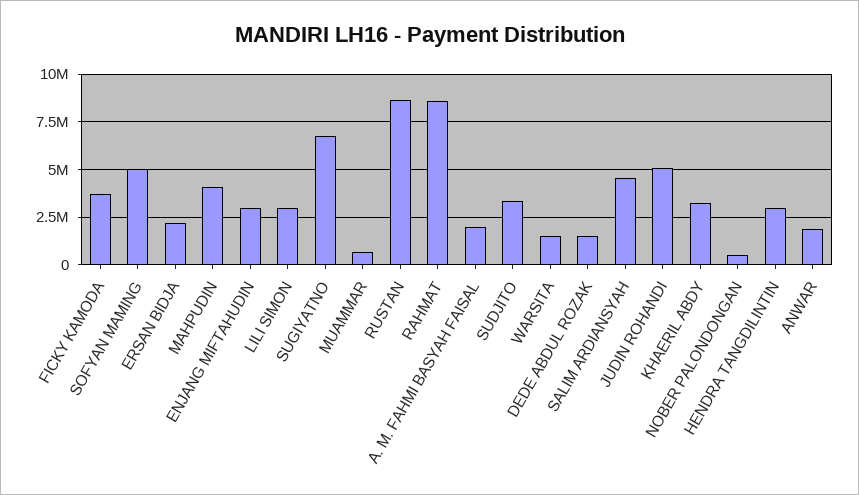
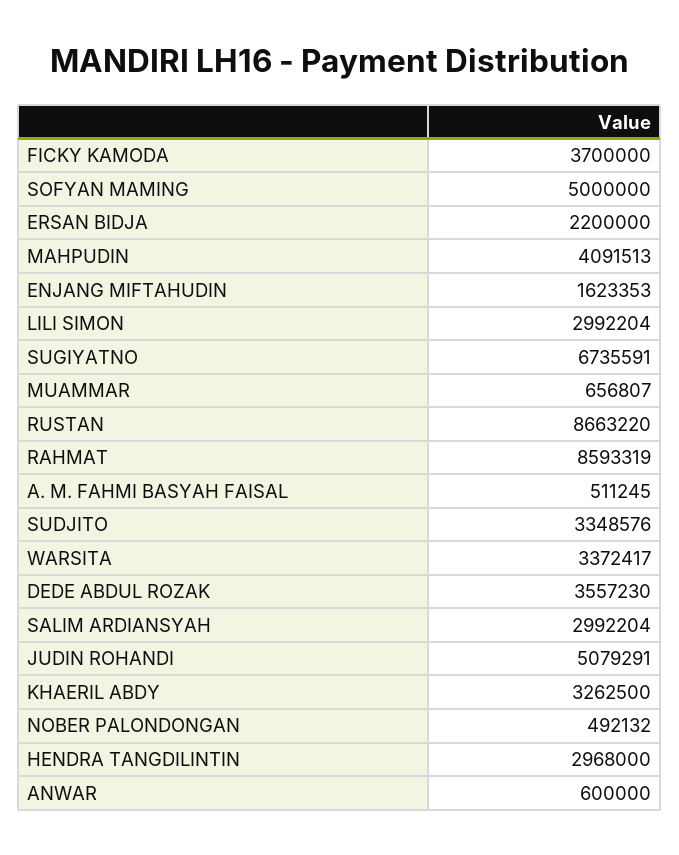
ENJANG MIFTAHUDIN: 3000000 -> 1623353
A. M. FAHMI BASYAH FAISAL: 2000000 -> 511245
WARSITA: 1500000 -> 3372417
DEDE ABDUL ROZAK: 1500000 -> 3557230
SALIM ARDIANSYAH: 4500000 -> 2992204
ANWAR: 2000000 -> 600000

